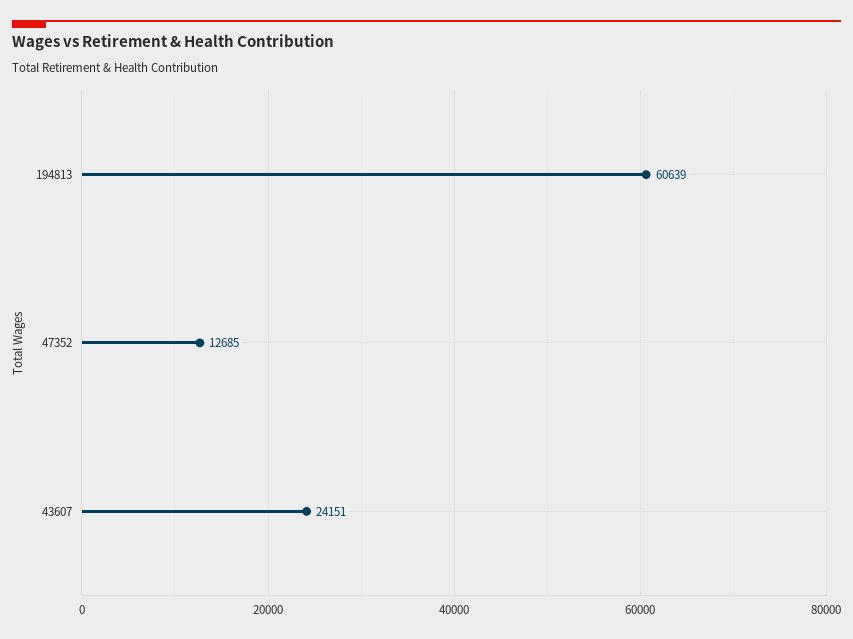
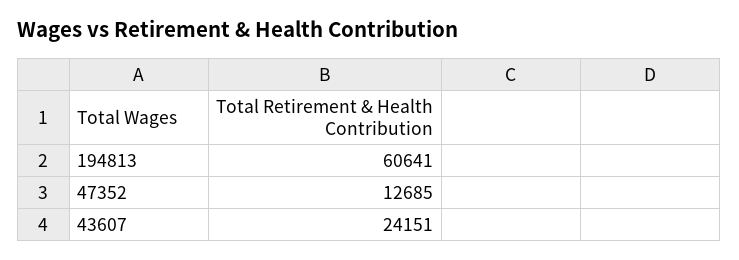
194813: 60639 -> 60641

